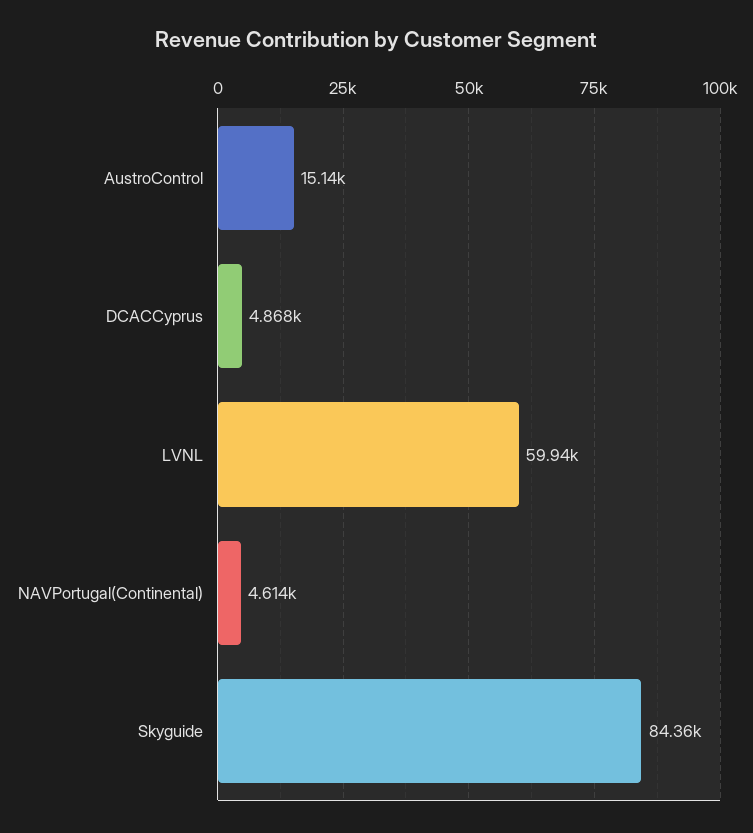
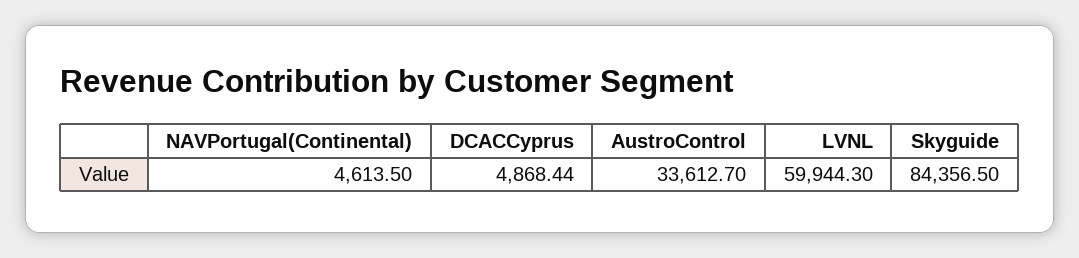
AustroControl: 15140 -> 33612.7

